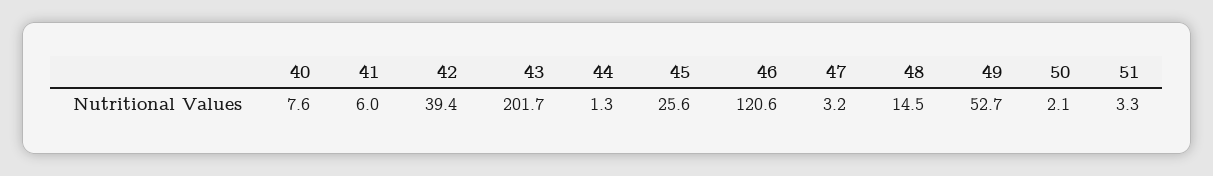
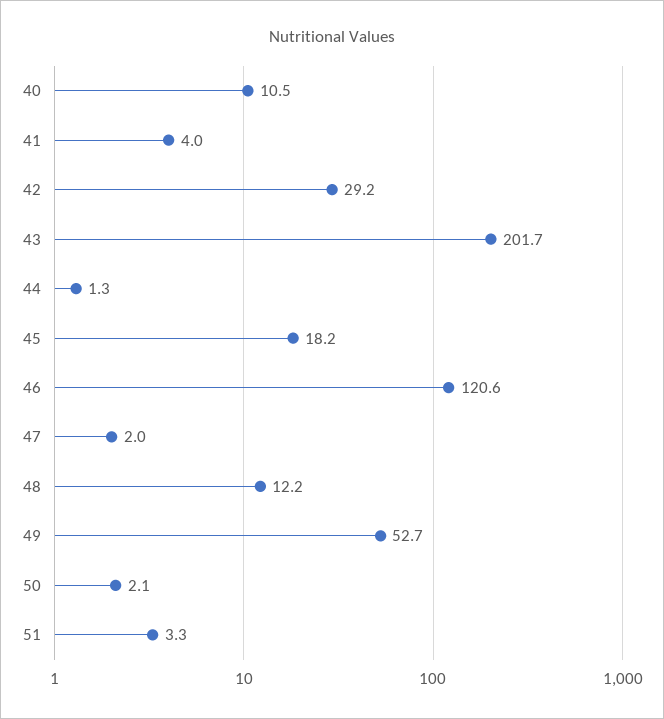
40: 7.6 -> 10.5
41: 6 -> 4
42: 39.4 -> 29.2
45: 25.6 -> 18.2
47: 3.2 -> 2
48: 14.5 -> 12.2

